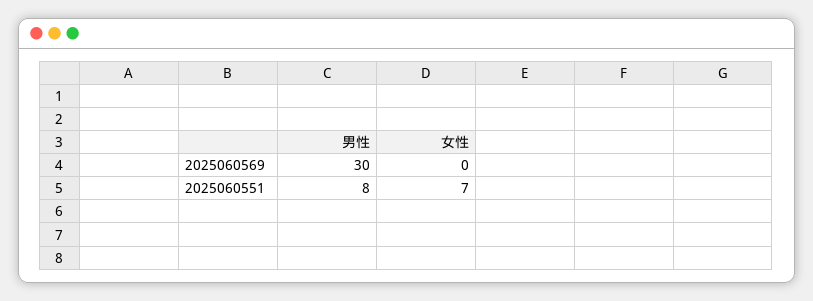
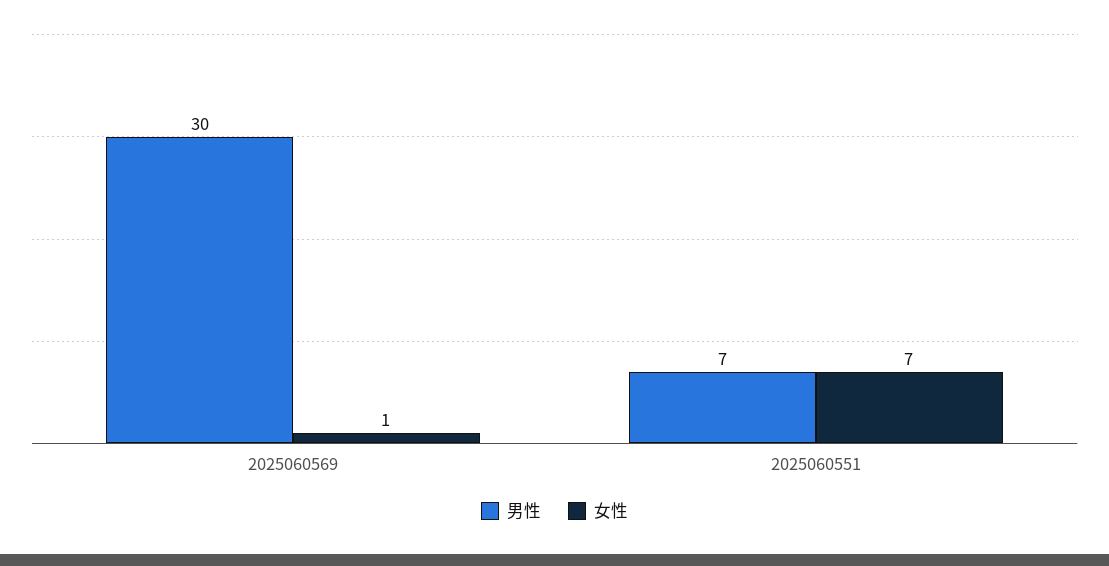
女性, 2025060569: 0 -> 1
男性, 2025060551: 8 -> 7

